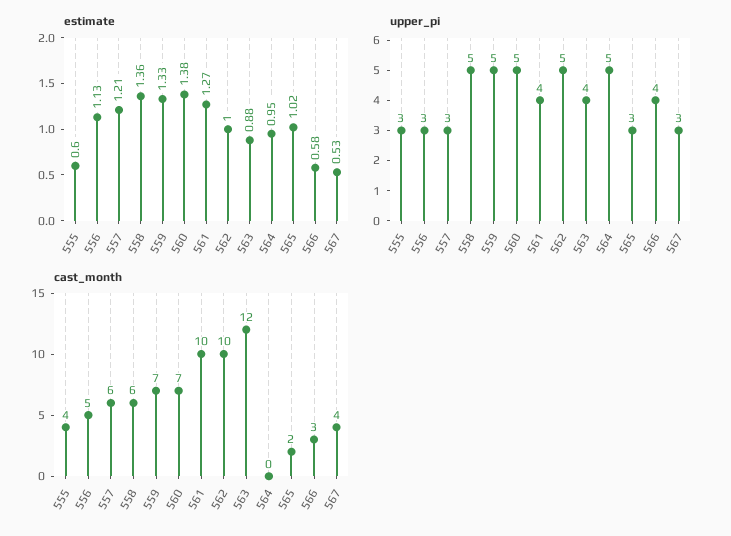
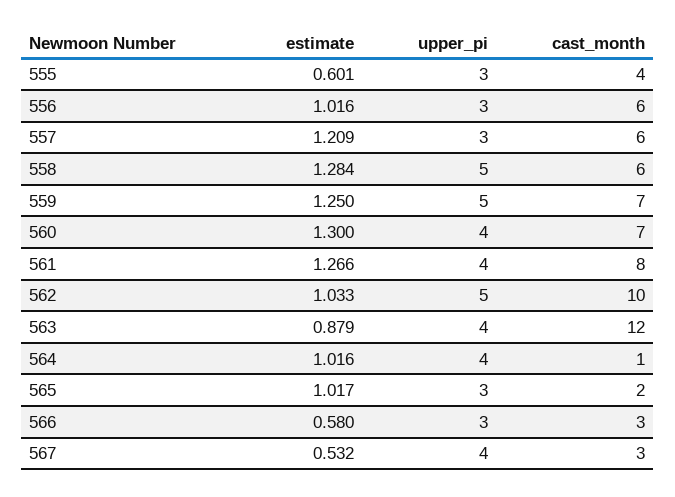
estimate, 556: 1.13 -> 1.016
estimate, 558: 1.36 -> 1.284
estimate, 559: 1.33 -> 1.25
estimate, 560: 1.38 -> 1.3
estimate, 562: 1 -> 1.033
estimate, 564: 0.95 -> 1.016
upper_pi, 560: 5 -> 4
upper_pi, 564: 5 -> 4
upper_pi, 566: 4 -> 3
upper_pi, 567: 3 -> 4
cast_month, 556: 5 -> 6
cast_month, 561: 10 -> 8
cast_month, 564: 0 -> 1
cast_month, 567: 4 -> 3

